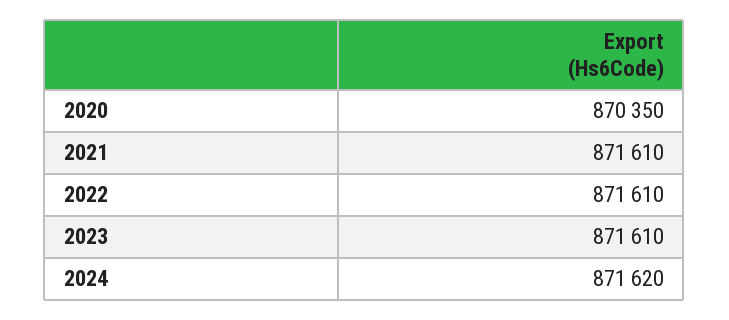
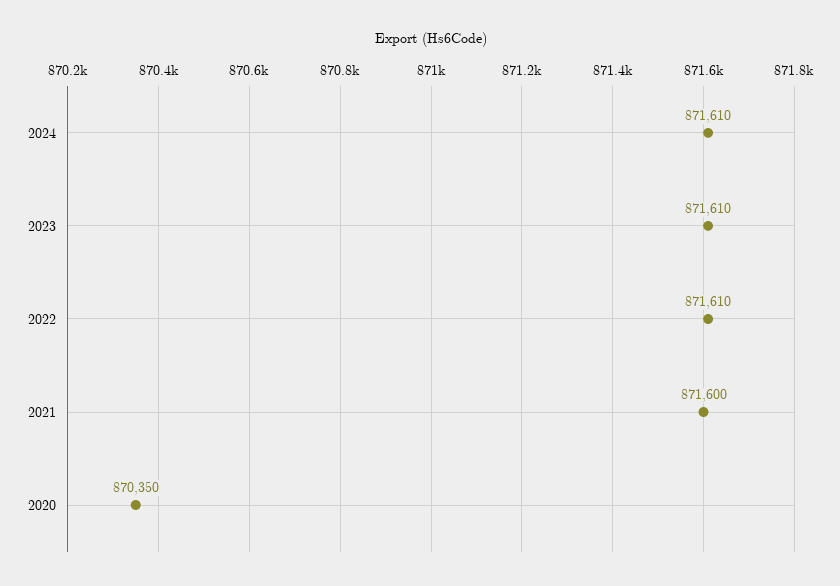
2021: 871610 -> 871600
2024: 871620 -> 871610

